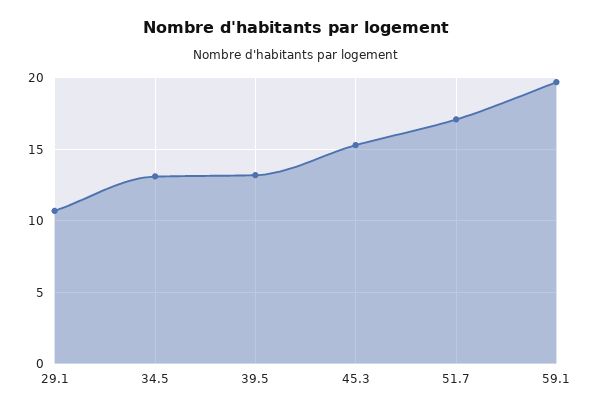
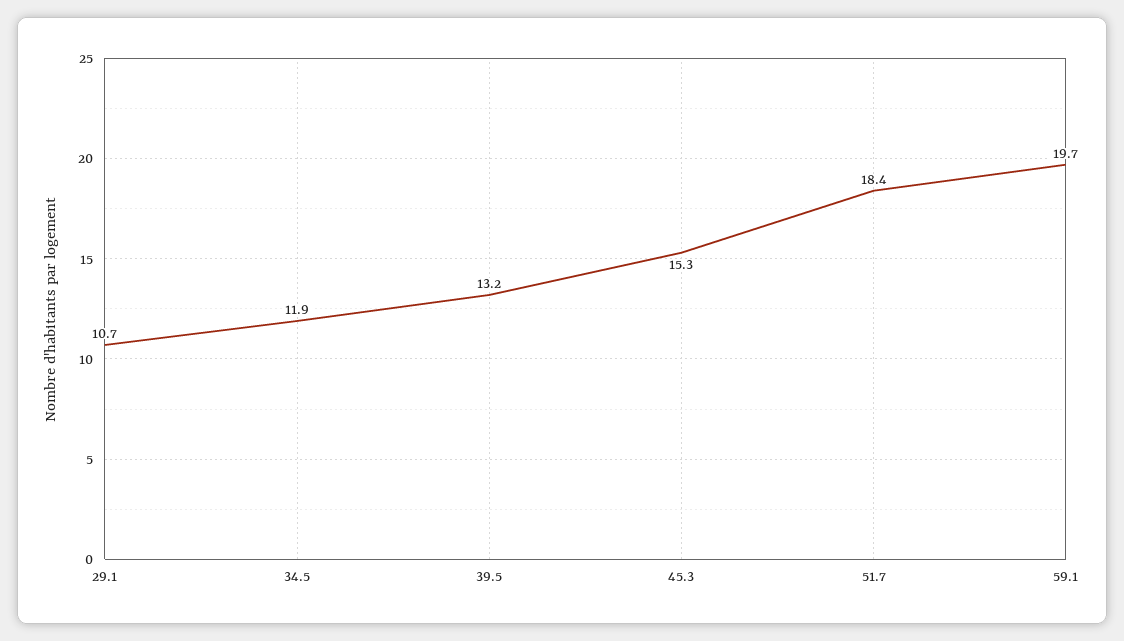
34.5: 13 -> 11.9
51.7: 17 -> 18.4

